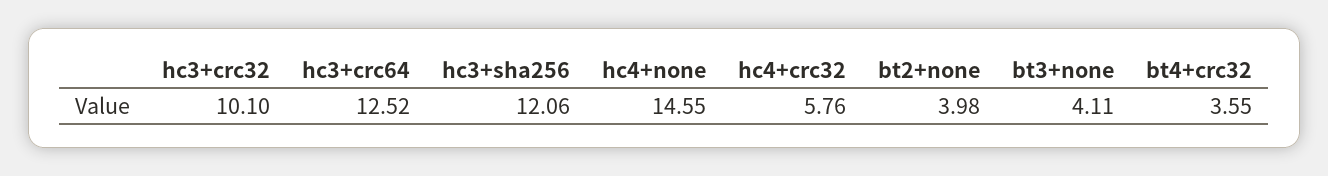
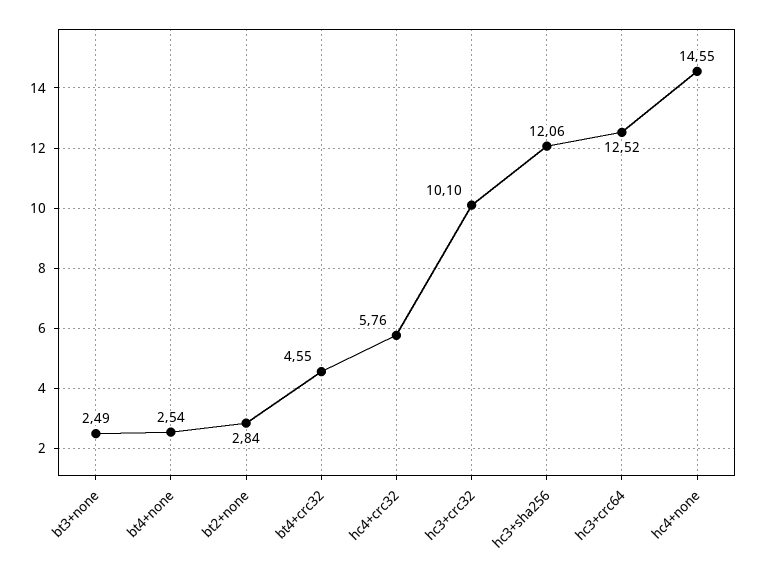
bt2+none: 3.98 -> 2.84
bt3+none: 4.11 -> 2.49
bt4+crc32: 3.55 -> 4.55
bt4+none: none -> 2.54

